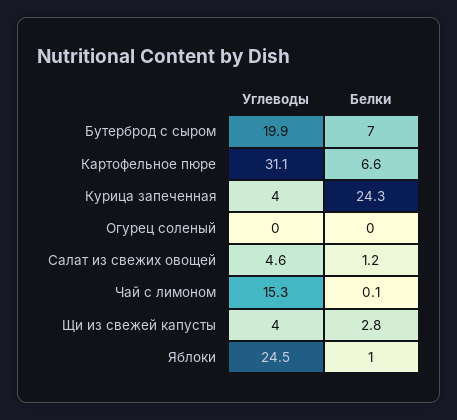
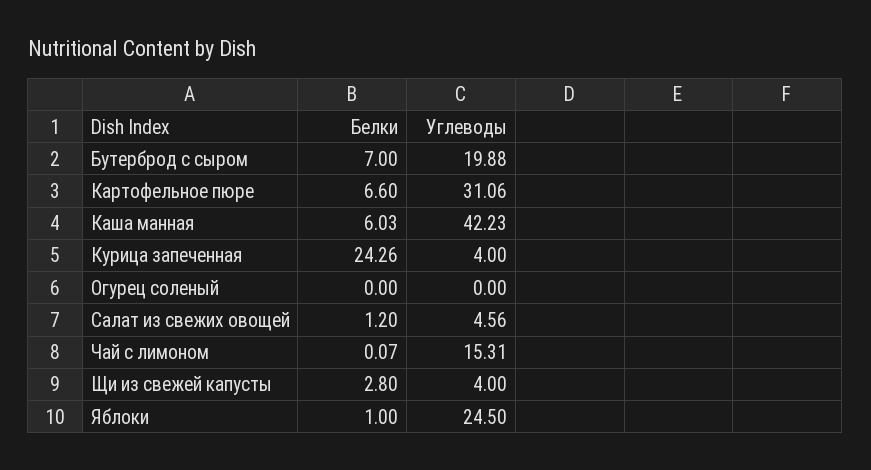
Белки, Каша манная: none -> 6.03
Углеводы, Каша манная: none -> 42.23

